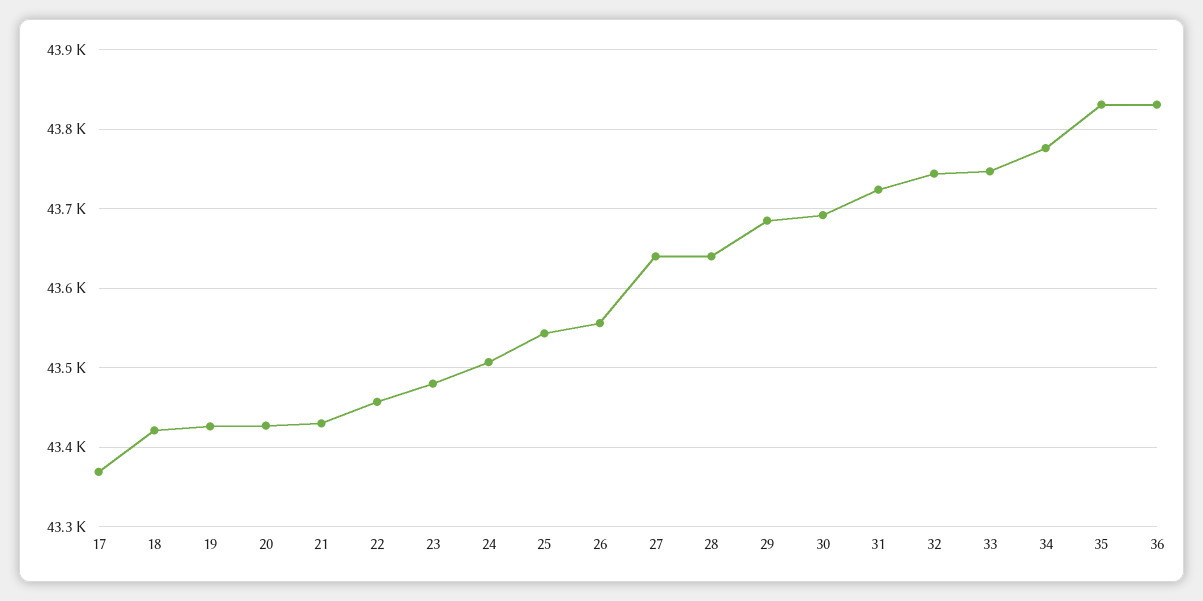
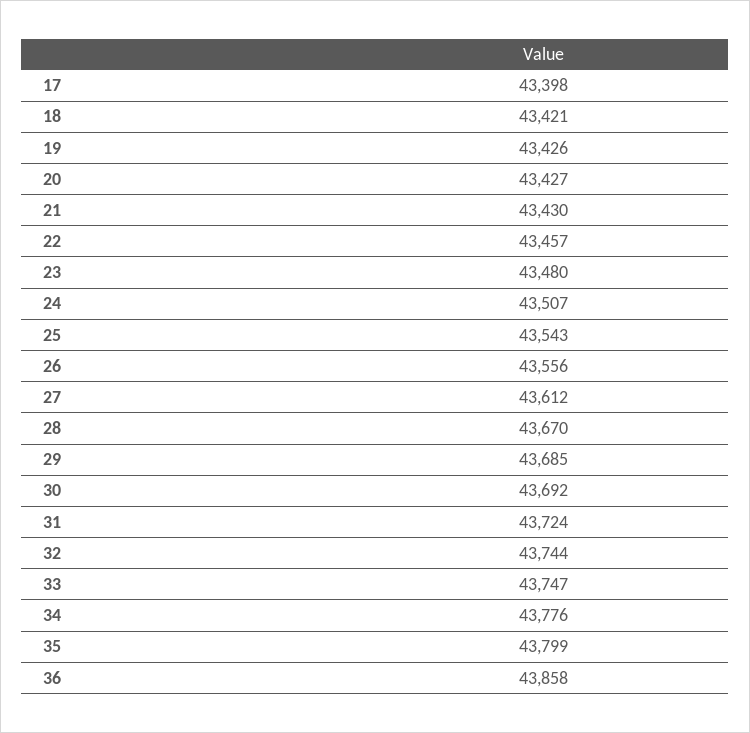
17: 43370 -> 43398
27: 43640 -> 43612
28: 43640 -> 43670
35: 43830 -> 43799
36: 43830 -> 43858

